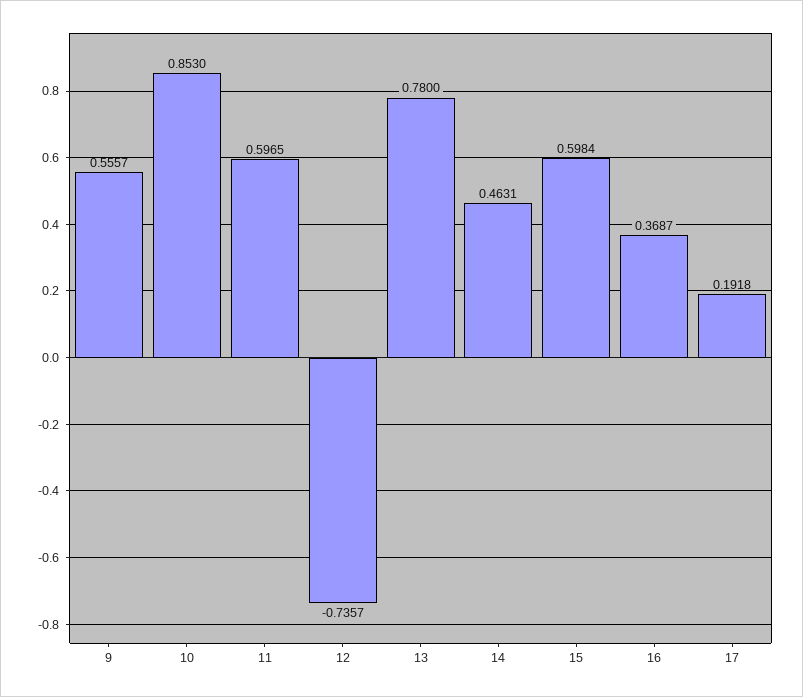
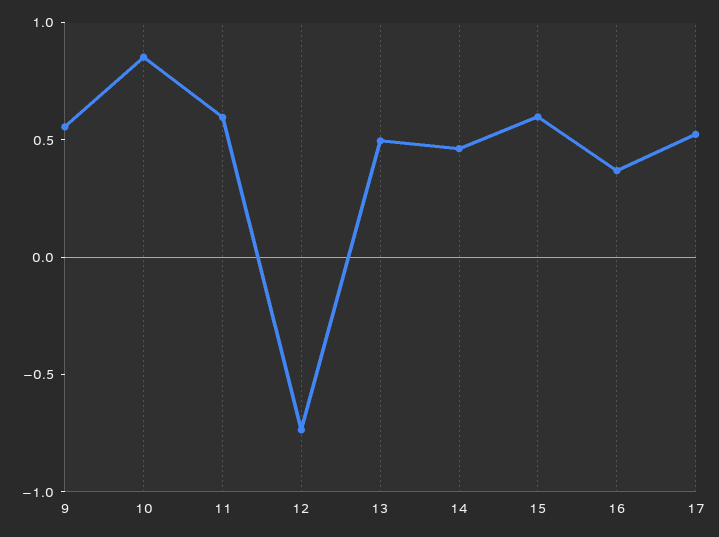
13: 0.78 -> 0.5
17: 0.1918 -> 0.5

